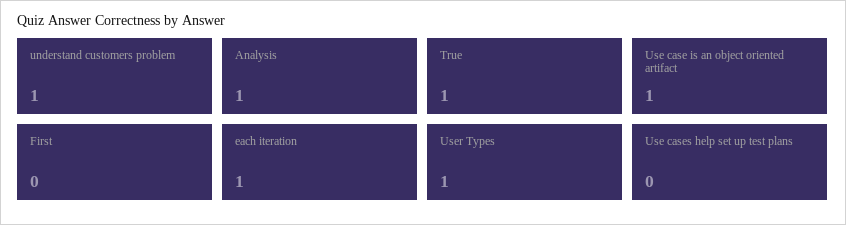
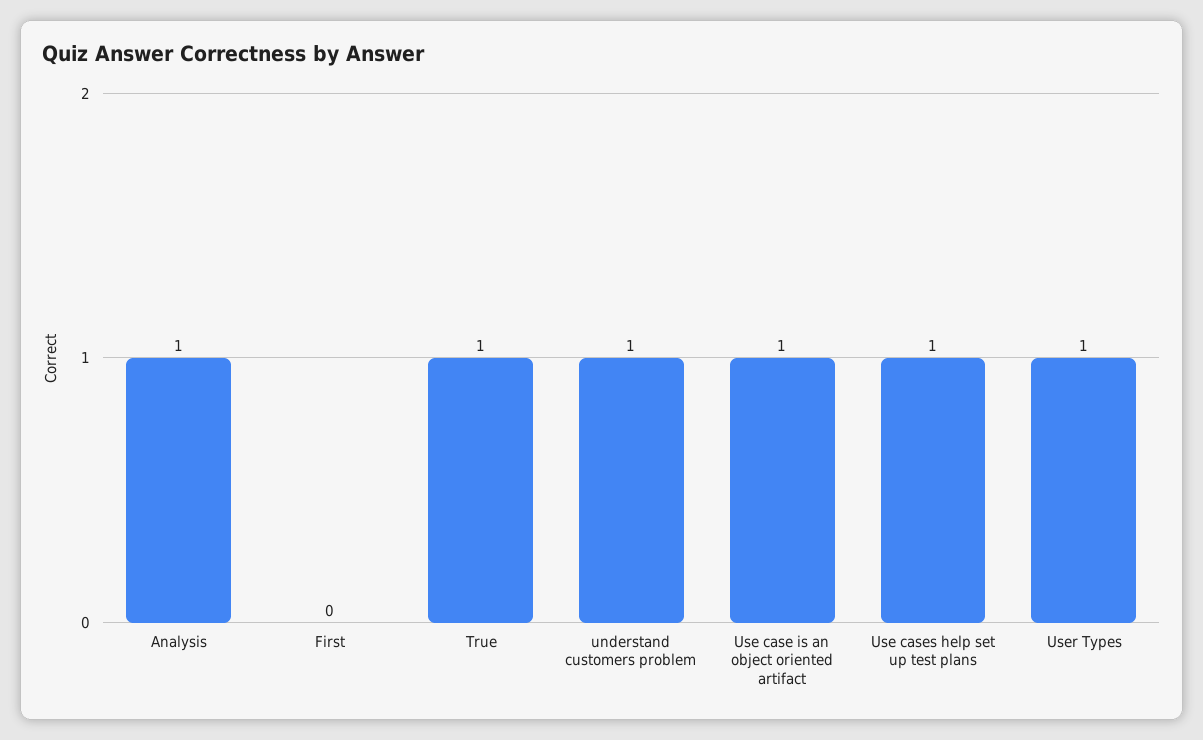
each iteration: 1 -> none
Use cases help set up test plans: 0 -> 1

